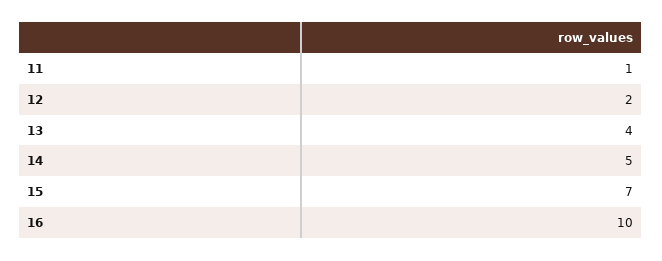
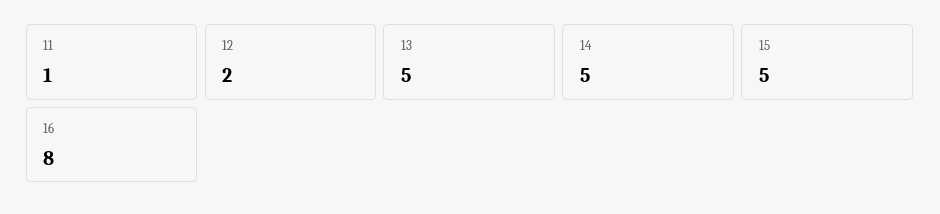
13: 4 -> 5
15: 7 -> 5
16: 10 -> 8

